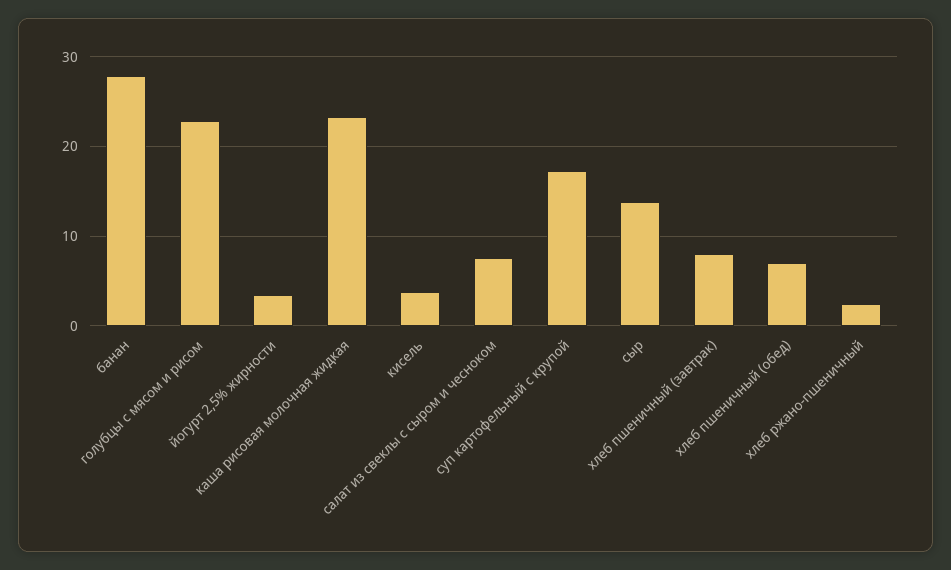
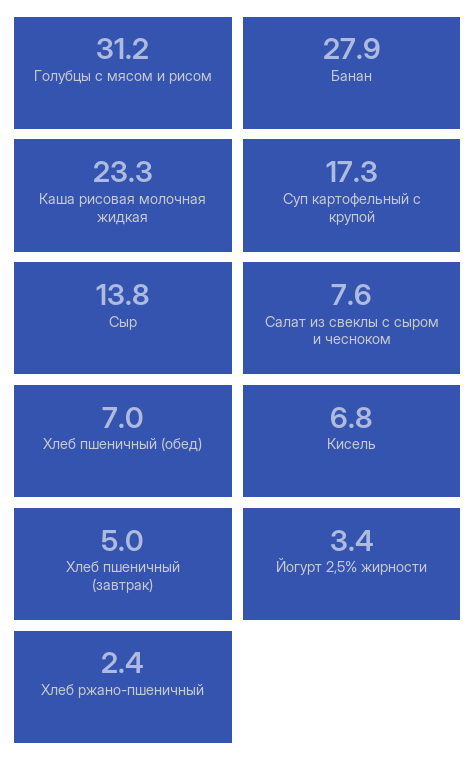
голубцы с мясом и рисом: 23 -> 31.2
кисель: 4 -> 6.8
хлеб пшеничный (завтрак): 8 -> 5

